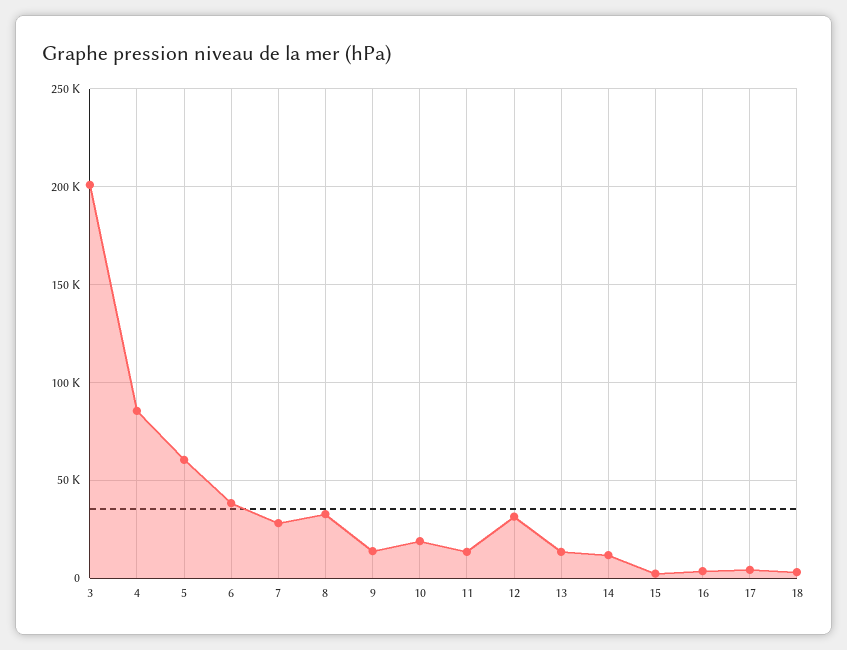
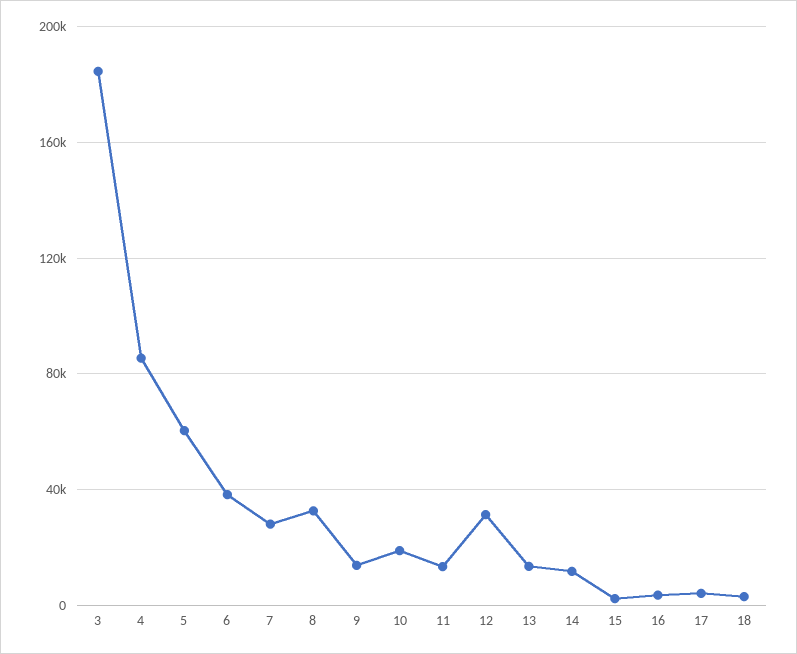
3: 200000 -> 185000

